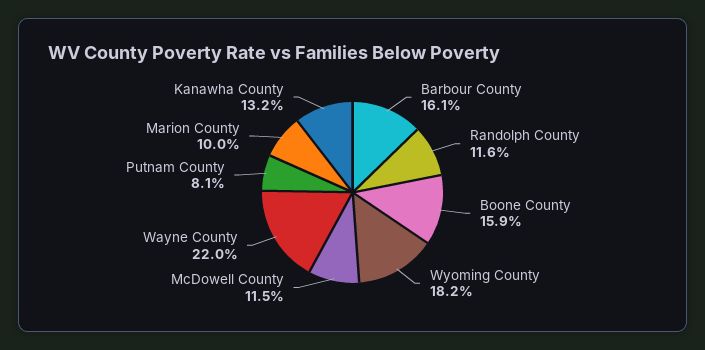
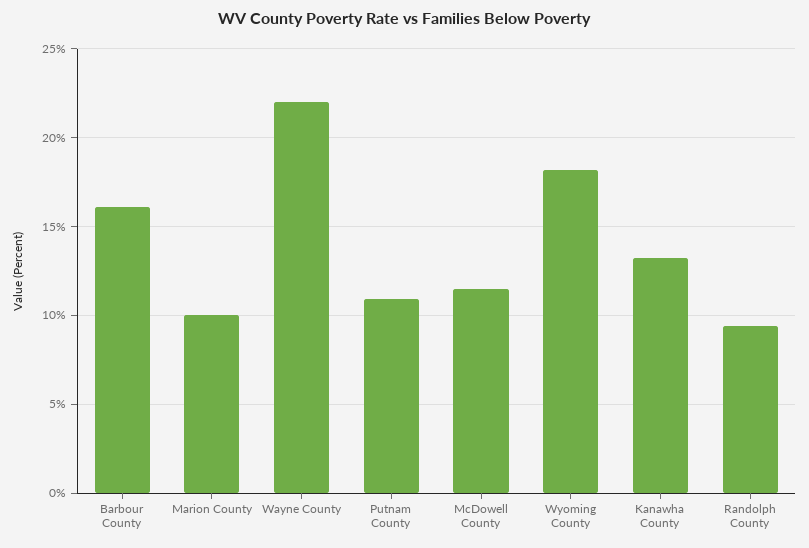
Randolph County: 11.6 -> 9.5
Boone County: 15.9 -> none
Putnam County: 8.1 -> 11

